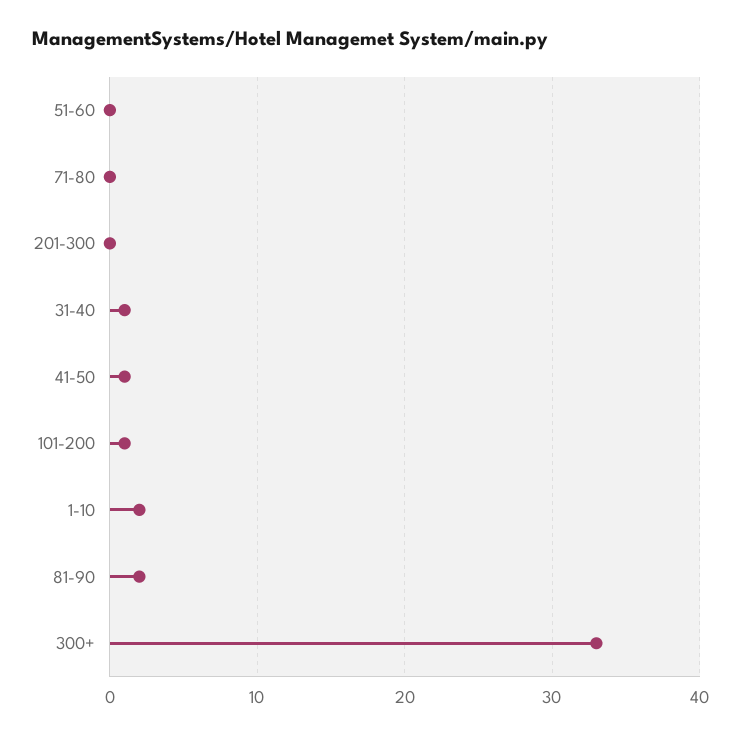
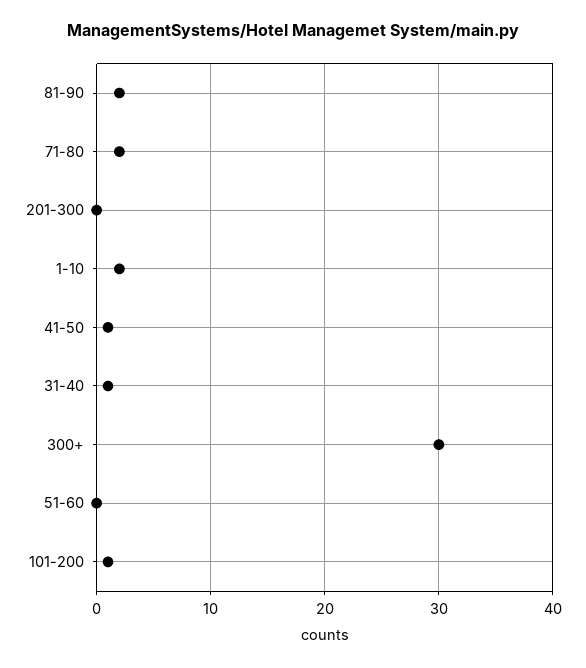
71-80: 0 -> 2
300+: 33 -> 30

